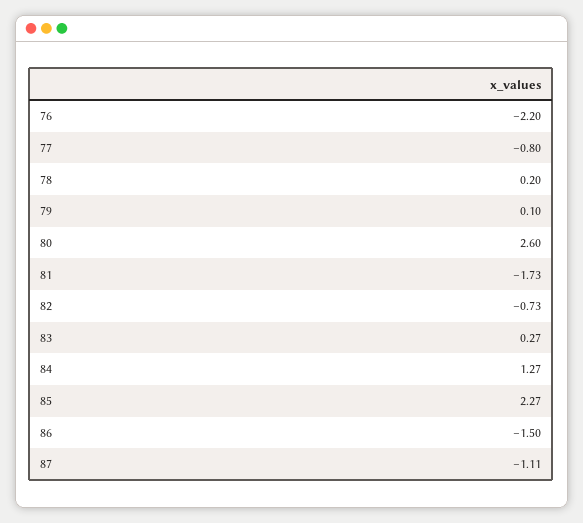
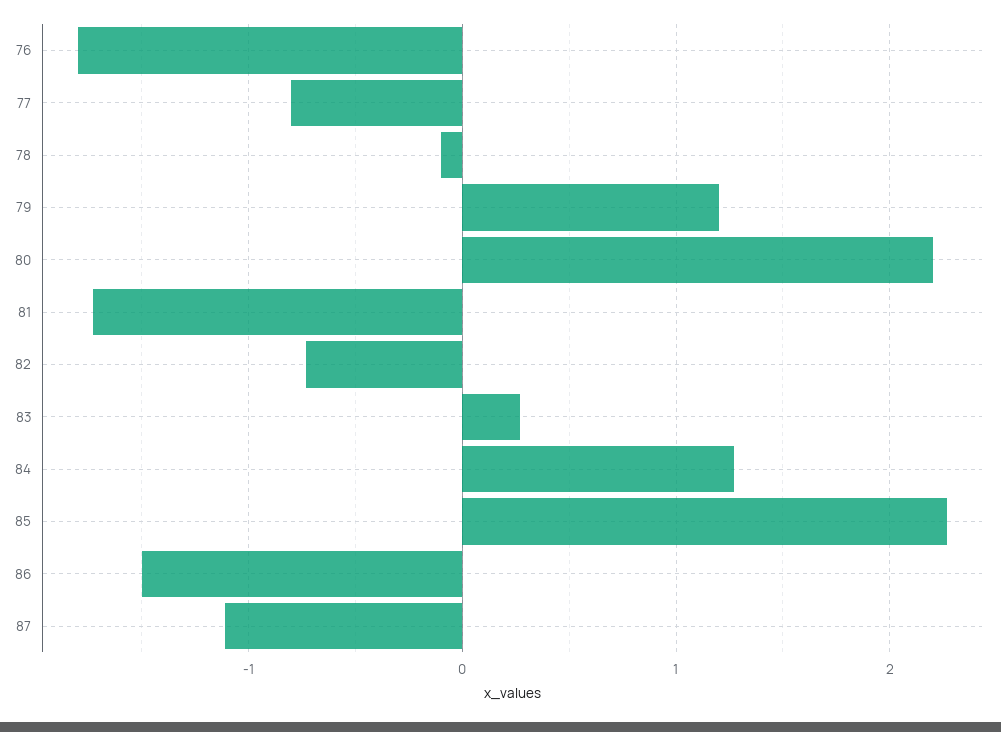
76: -2.2 -> -1.8
78: 0.2 -> -0.1
79: 0.1 -> 1.2
80: 2.6 -> 2.2

